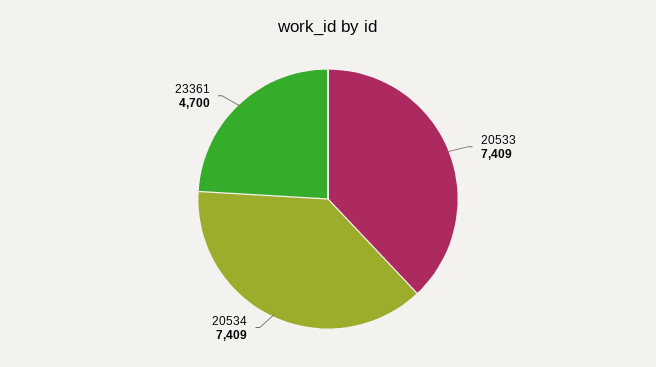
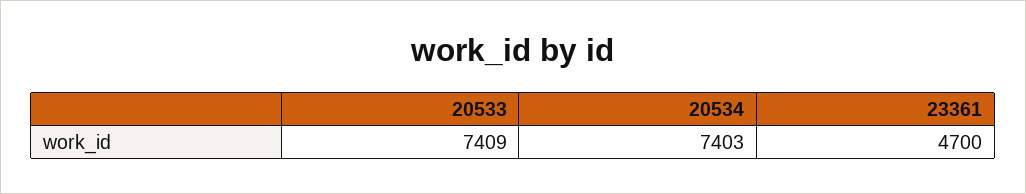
20534: 7409 -> 7403

